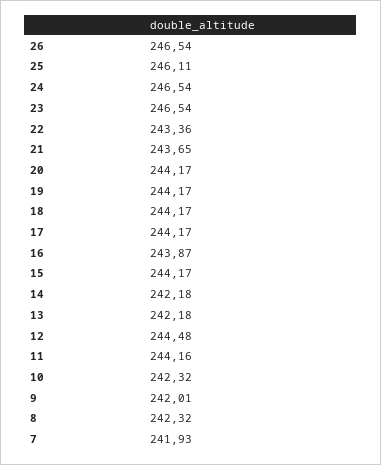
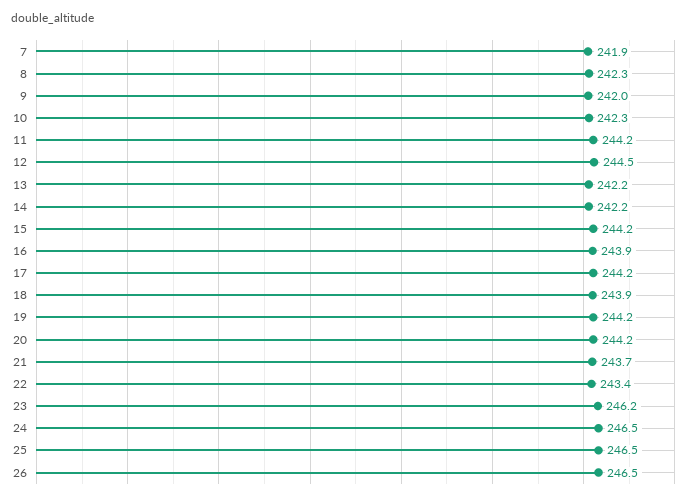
25: 246.11 -> 246.5
23: 246.54 -> 246.2
18: 244.17 -> 243.9

